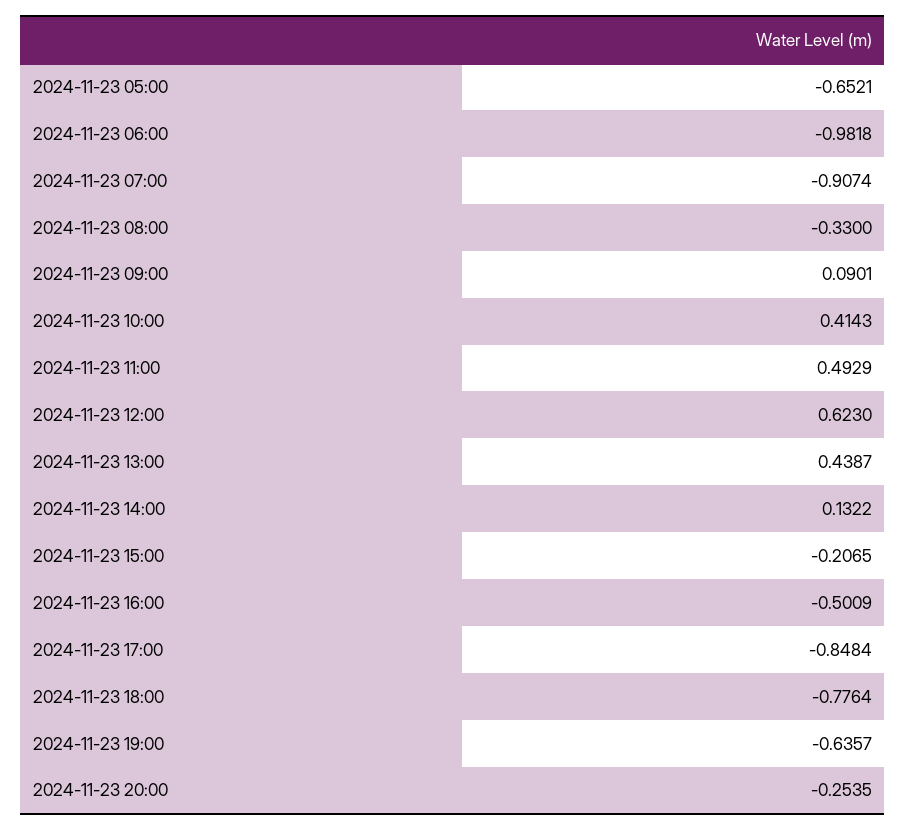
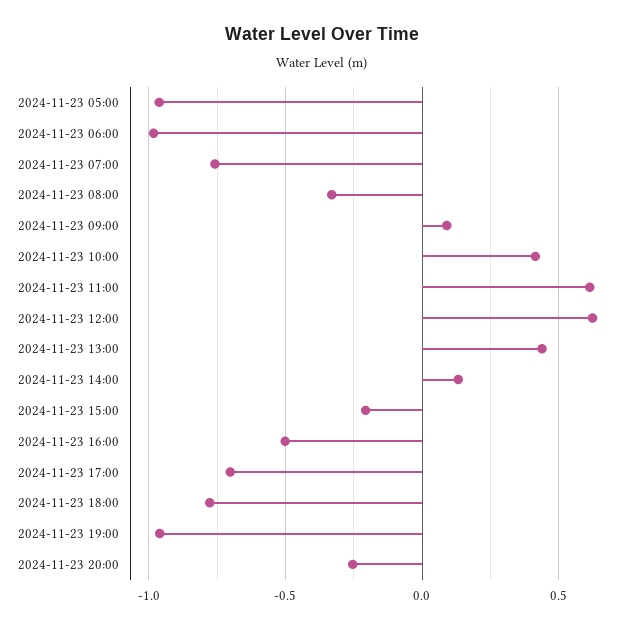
2024-11-23 05:00: -0.6521 -> -0.95
2024-11-23 07:00: -0.9074 -> -0.75
2024-11-23 11:00: 0.4929 -> 0.6
2024-11-23 17:00: -0.8484 -> -0.7
2024-11-23 19:00: -0.6357 -> -0.95

